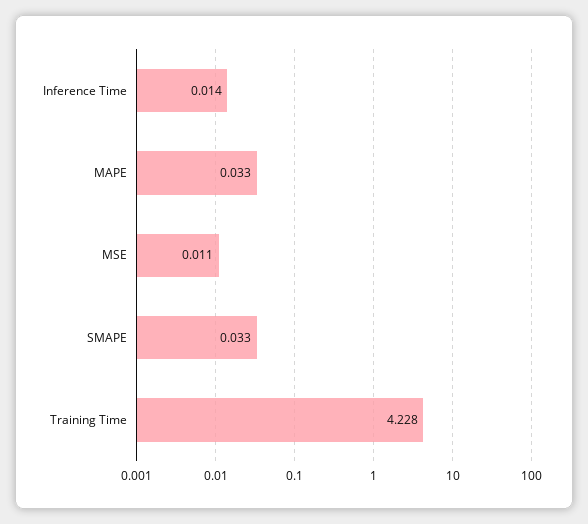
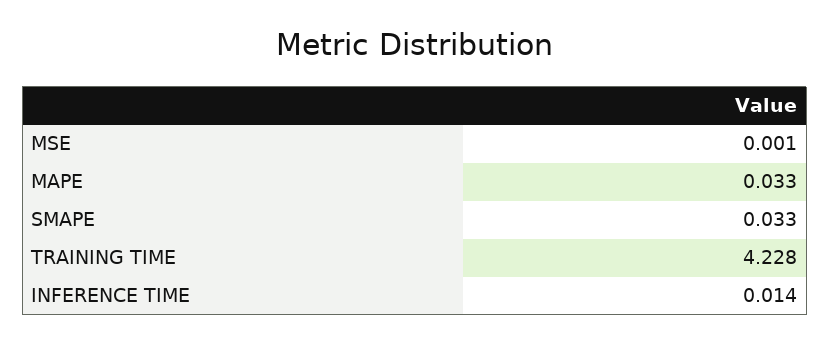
MSE: 0.011 -> 0.001

